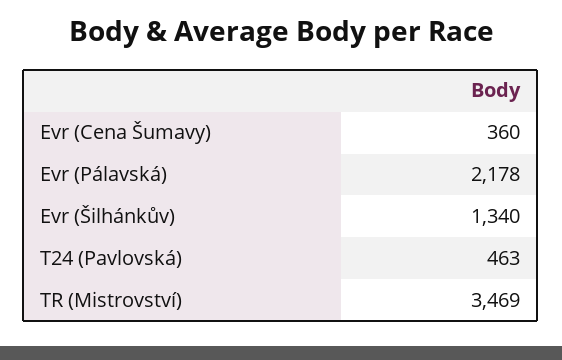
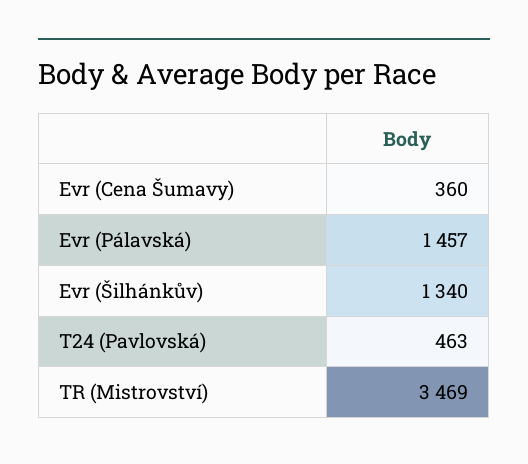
Evr (Pálavská): 2178 -> 1457

